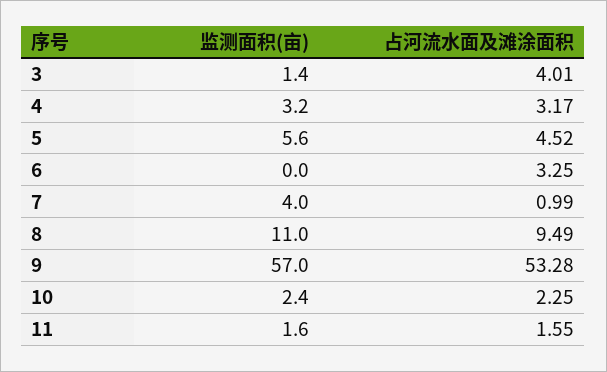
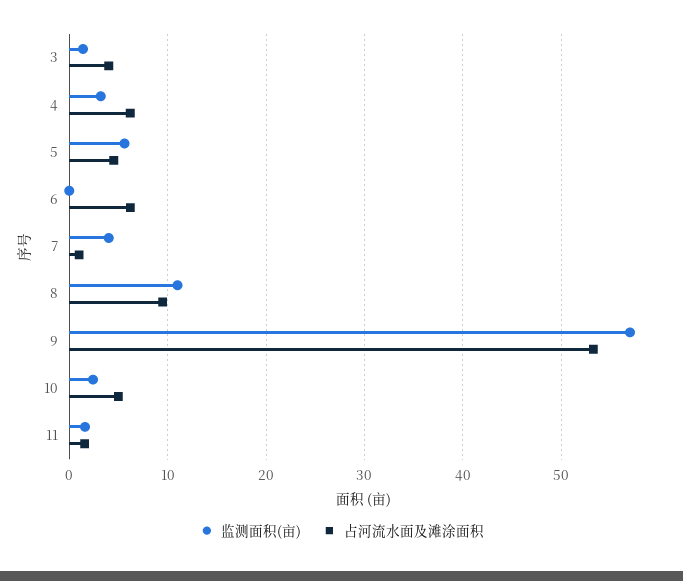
占河流水面及滩涂面积, 4: 3.17 -> 6
占河流水面及滩涂面积, 6: 3.25 -> 6
占河流水面及滩涂面积, 10: 2.25 -> 5

